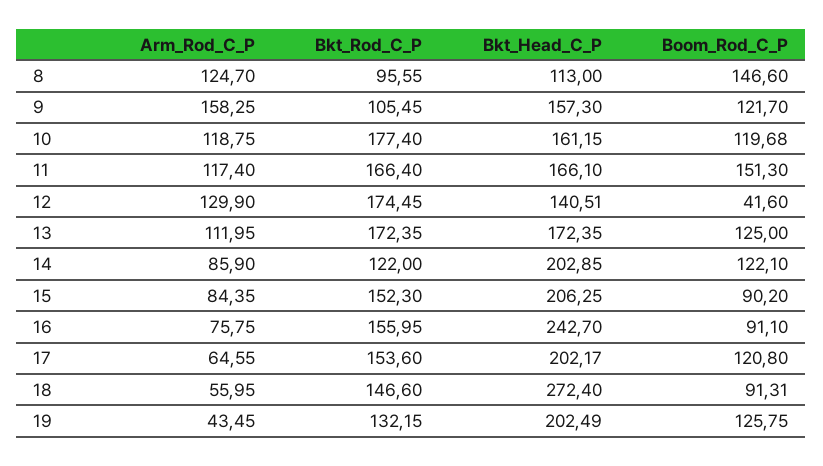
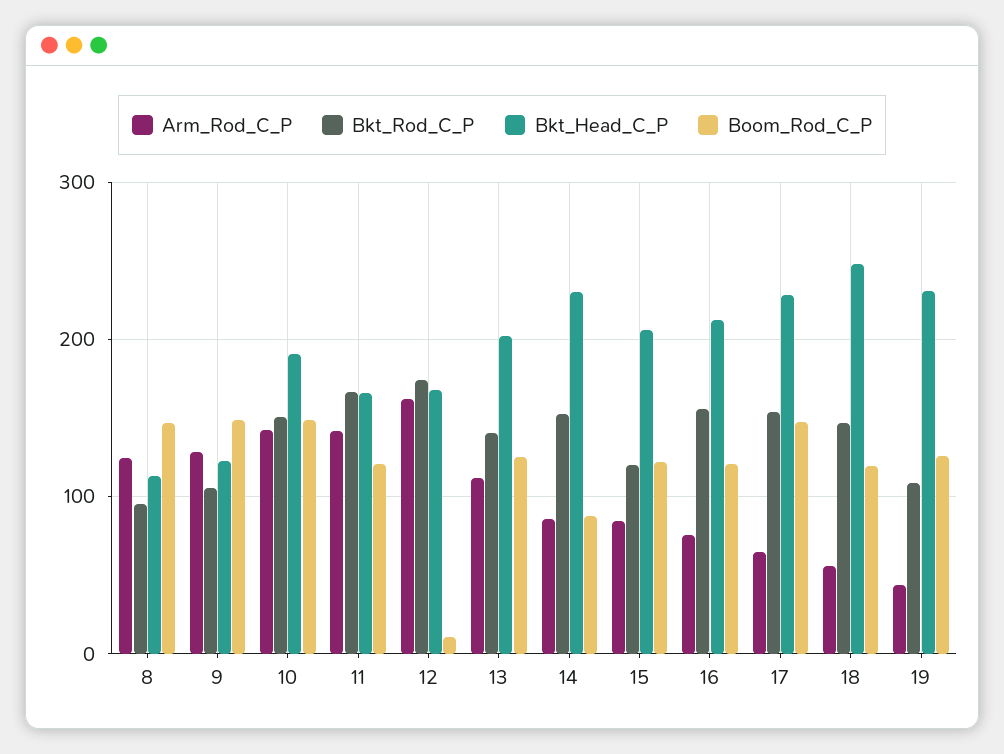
Arm_Rod_C_P, 9: 158.25 -> 130
Bkt_Head_C_P, 9: 157.3 -> 120
Boom_Rod_C_P, 9: 121.7 -> 150
Arm_Rod_C_P, 10: 118.75 -> 140
Bkt_Rod_C_P, 10: 177.4 -> 150
Bkt_Head_C_P, 10: 161.15 -> 190
Boom_Rod_C_P, 10: 119.68 -> 150
Arm_Rod_C_P, 11: 117.4 -> 140
Boom_Rod_C_P, 11: 151.3 -> 120
Arm_Rod_C_P, 12: 129.9 -> 160
Bkt_Head_C_P, 12: 140.51 -> 170
Boom_Rod_C_P, 12: 41.6 -> 10
Bkt_Rod_C_P, 13: 172.35 -> 140
Bkt_Head_C_P, 13: 172.35 -> 200
Bkt_Rod_C_P, 14: 122 -> 150
Bkt_Head_C_P, 14: 202.85 -> 230
Boom_Rod_C_P, 14: 122.1 -> 90
Bkt_Rod_C_P, 15: 152.3 -> 120
Boom_Rod_C_P, 15: 90.2 -> 120
Bkt_Head_C_P, 16: 242.7 -> 210
Boom_Rod_C_P, 16: 91.1 -> 120
Bkt_Head_C_P, 17: 202.17 -> 230
Boom_Rod_C_P, 17: 120.8 -> 150
Bkt_Head_C_P, 18: 272.4 -> 250
Boom_Rod_C_P, 18: 91.31 -> 120
Bkt_Rod_C_P, 19: 132.15 -> 110
Bkt_Head_C_P, 19: 202.49 -> 230

